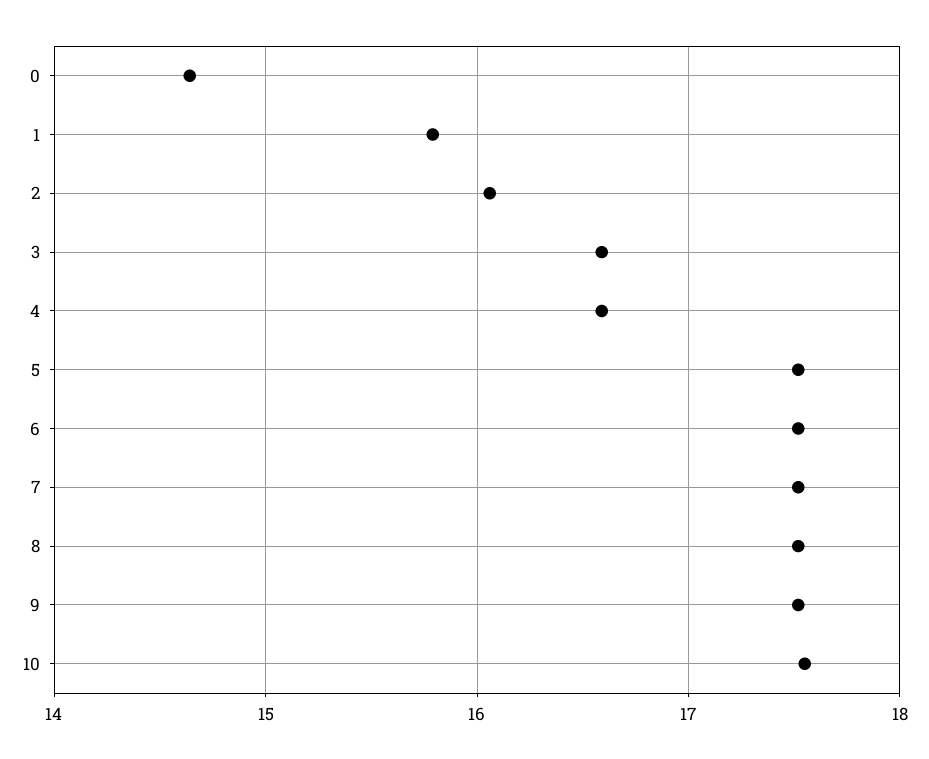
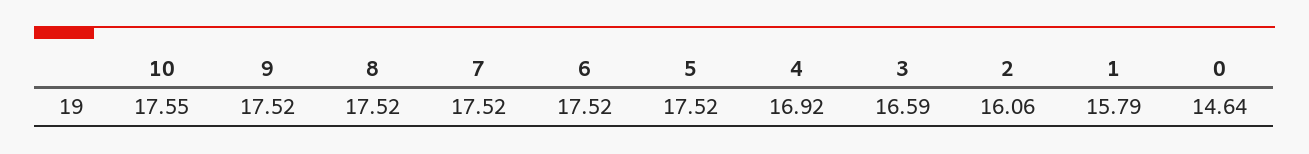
4: 16.6 -> 16.92

